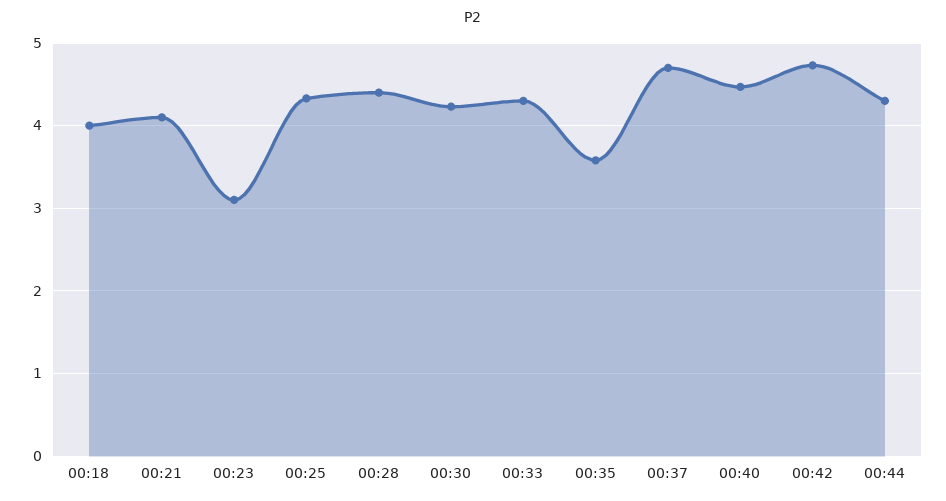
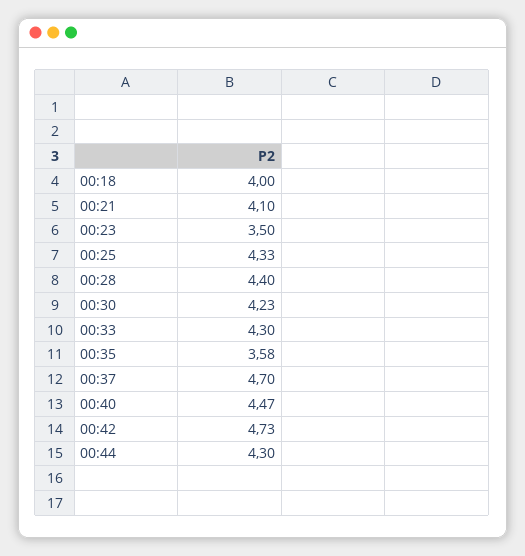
00:23: 3.1 -> 3.5

